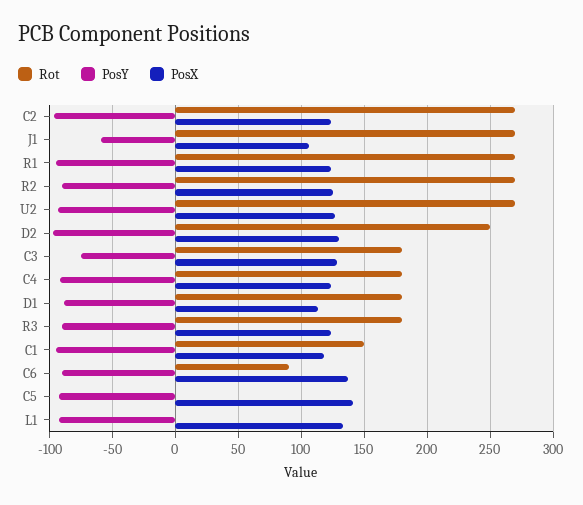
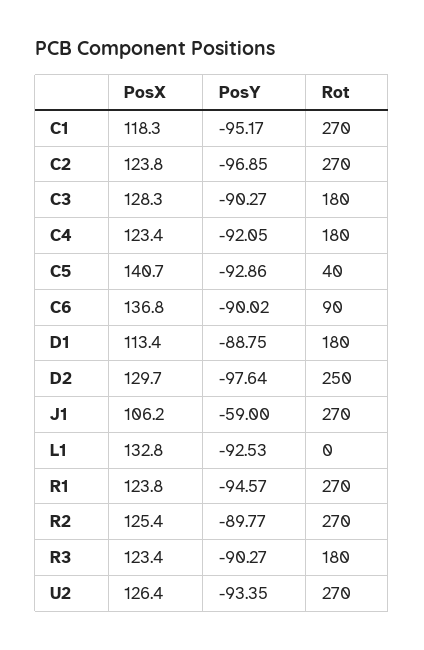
PosY, C3: -75 -> -90.27
Rot, C1: 150 -> 270
Rot, C5: 0 -> 40

